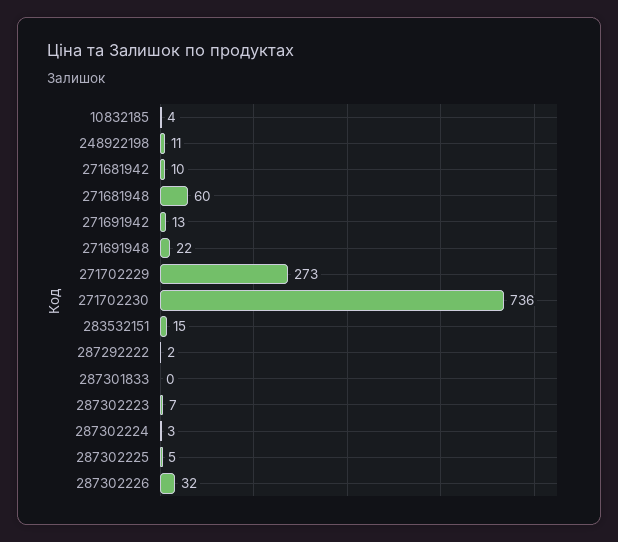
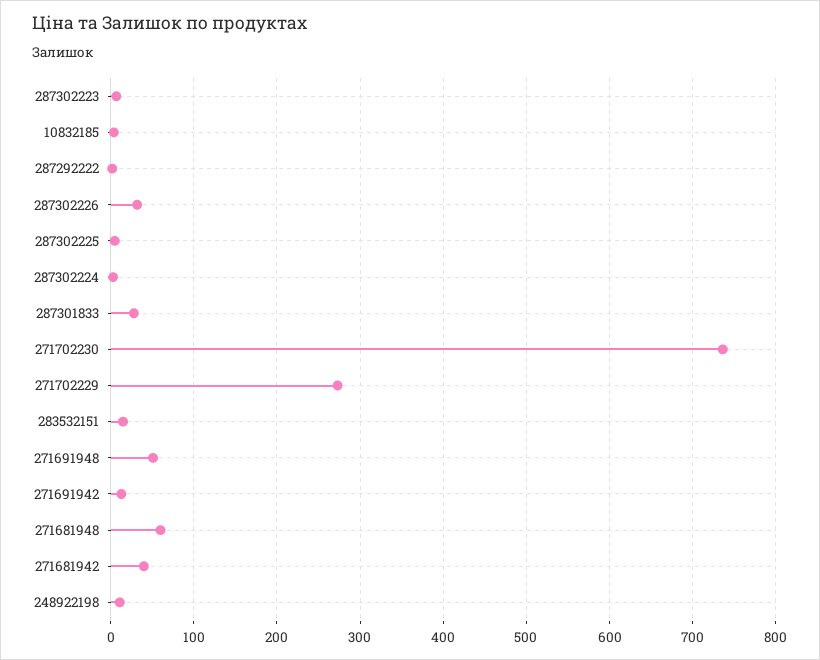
271681942: 10 -> 40
271691948: 22 -> 50
287301833: 0 -> 30

